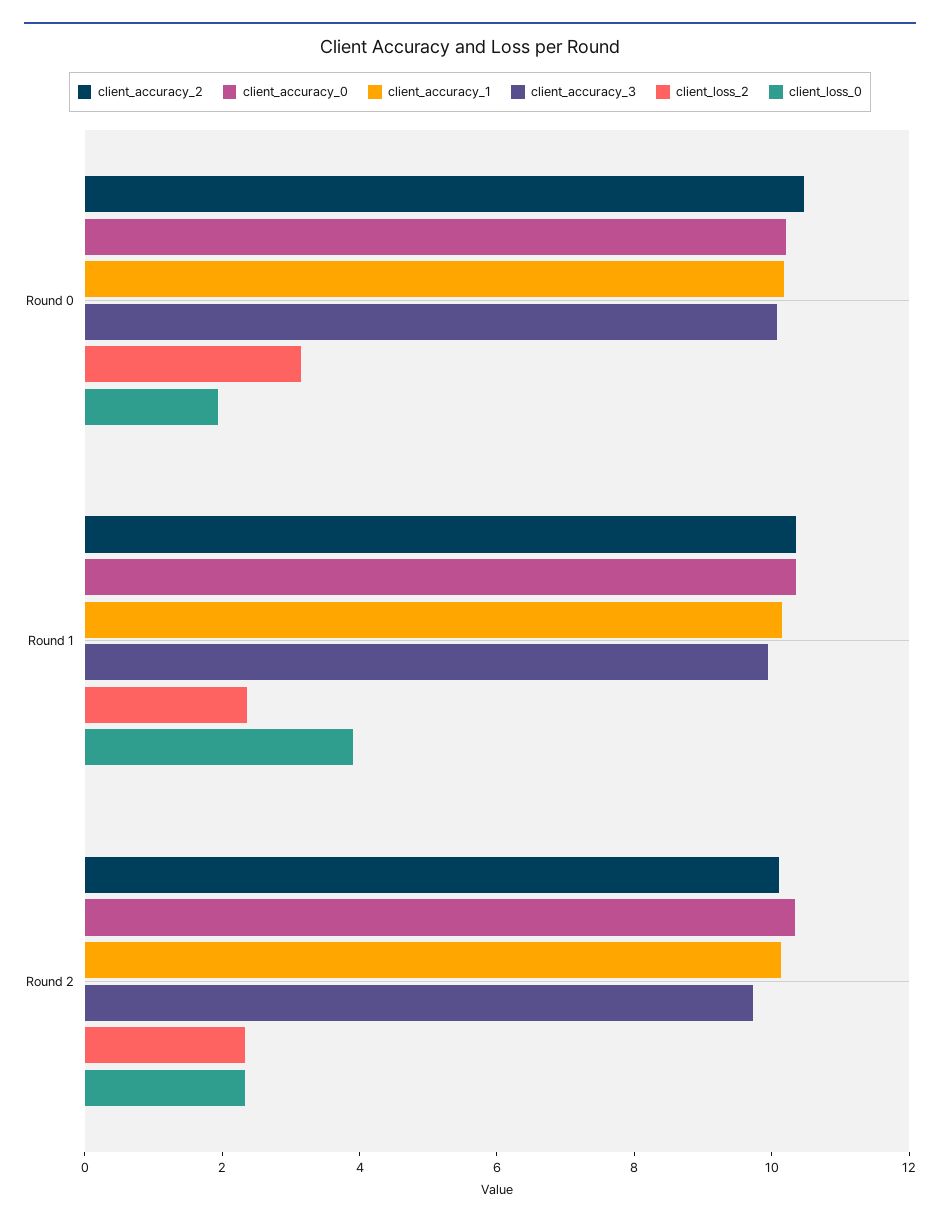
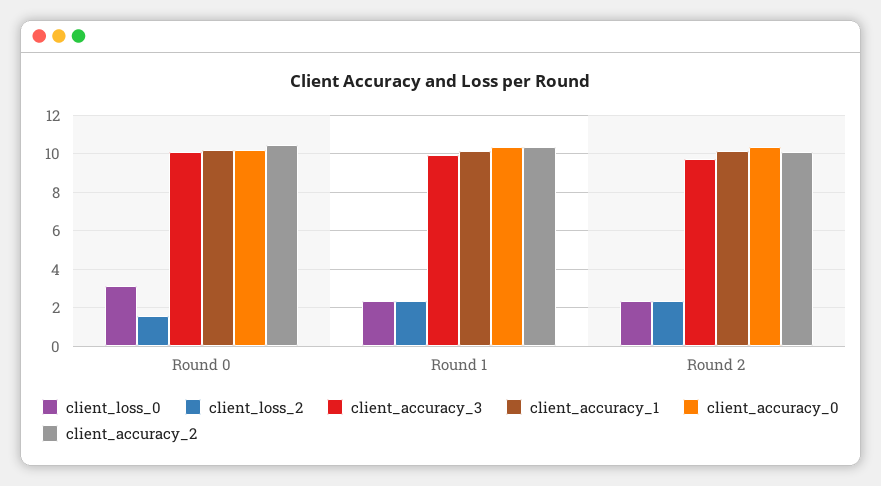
client_loss_2, Round 0: 3 -> 1.5
client_loss_0, Round 0: 2 -> 3
client_loss_0, Round 1: 4 -> 2.5

